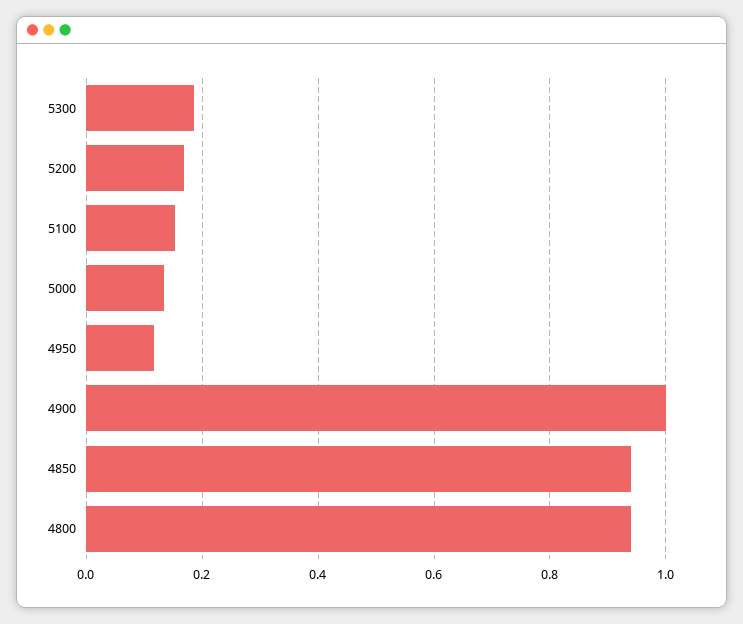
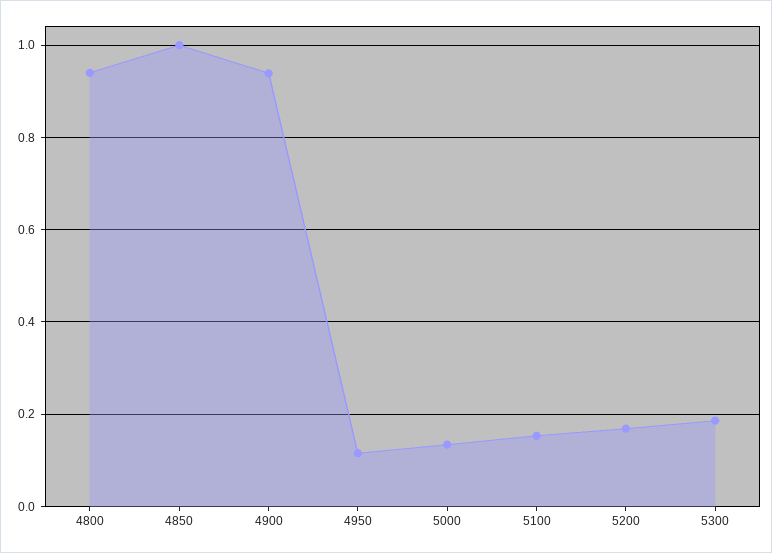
4900: 1 -> 0.94
4850: 0.94 -> 1

